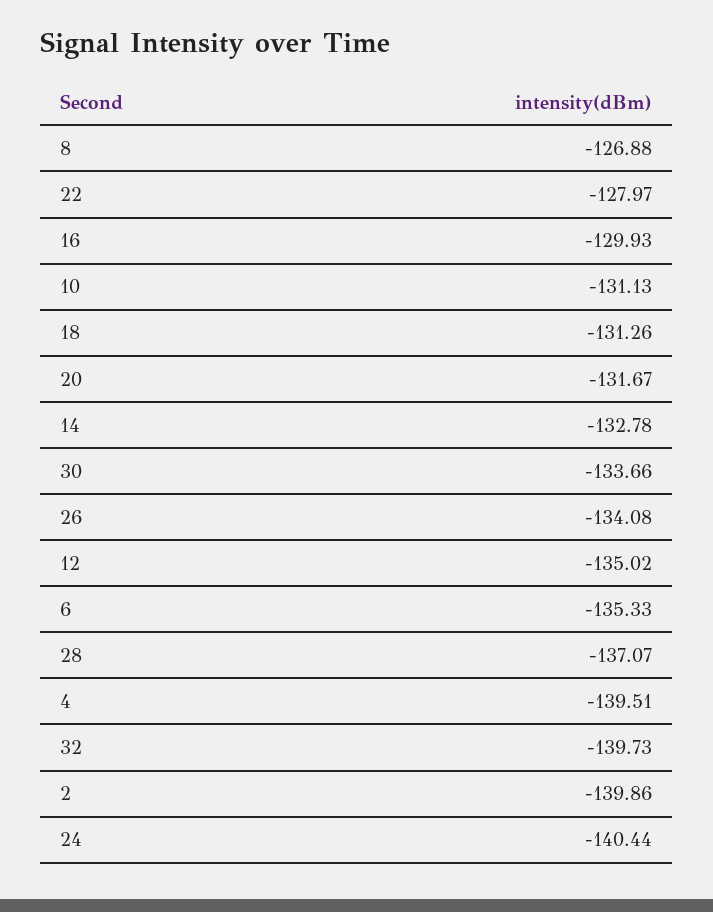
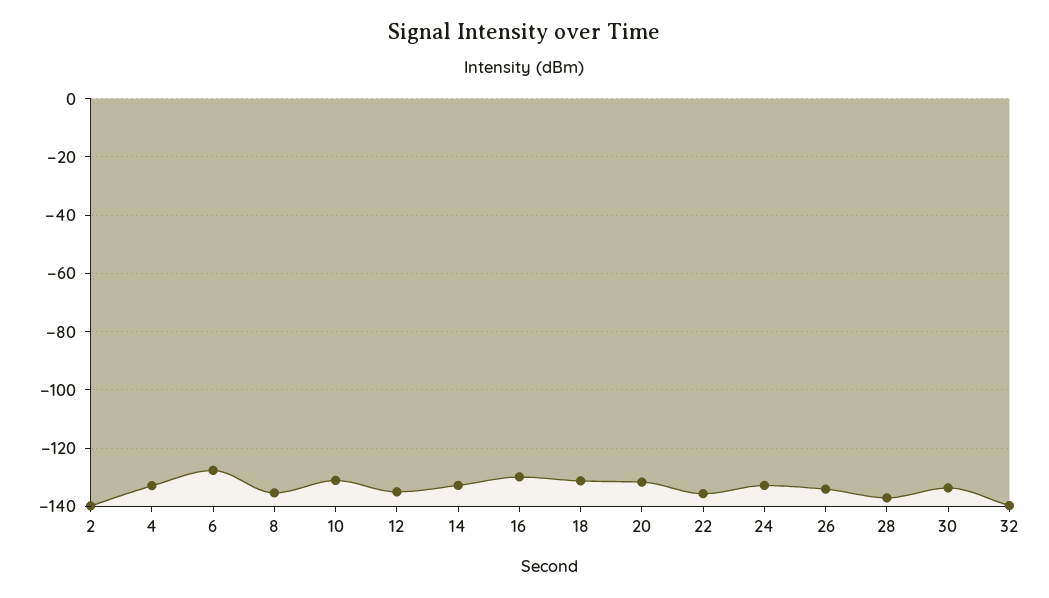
8: -126.88 -> -135
22: -127.97 -> -135
6: -135.33 -> -127.5
4: -139.51 -> -132.5
24: -140.44 -> -132.5

